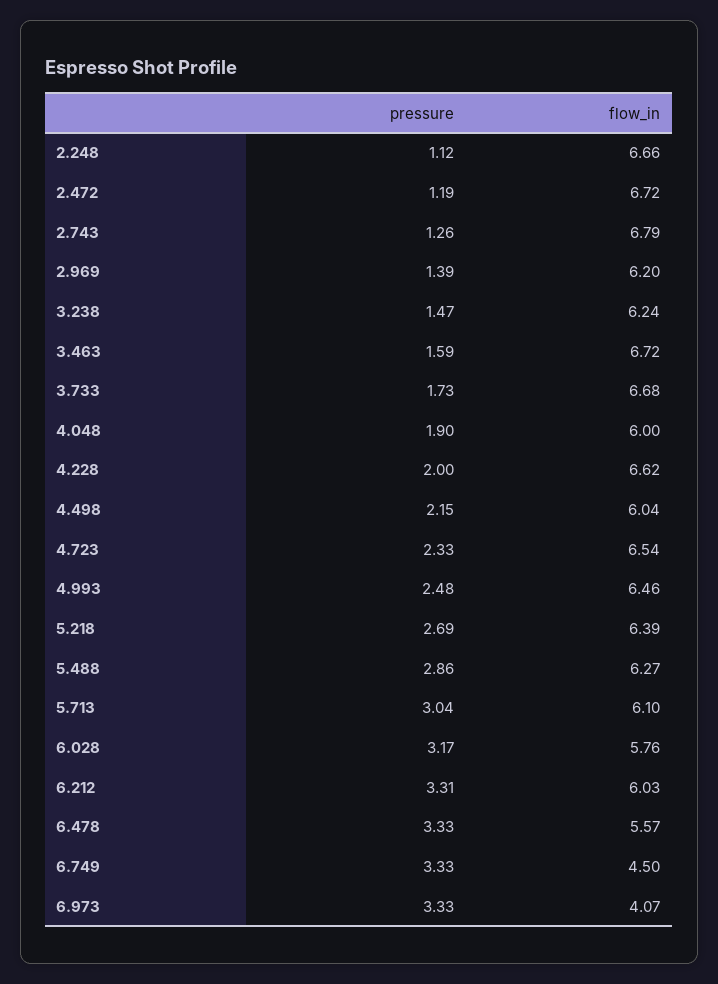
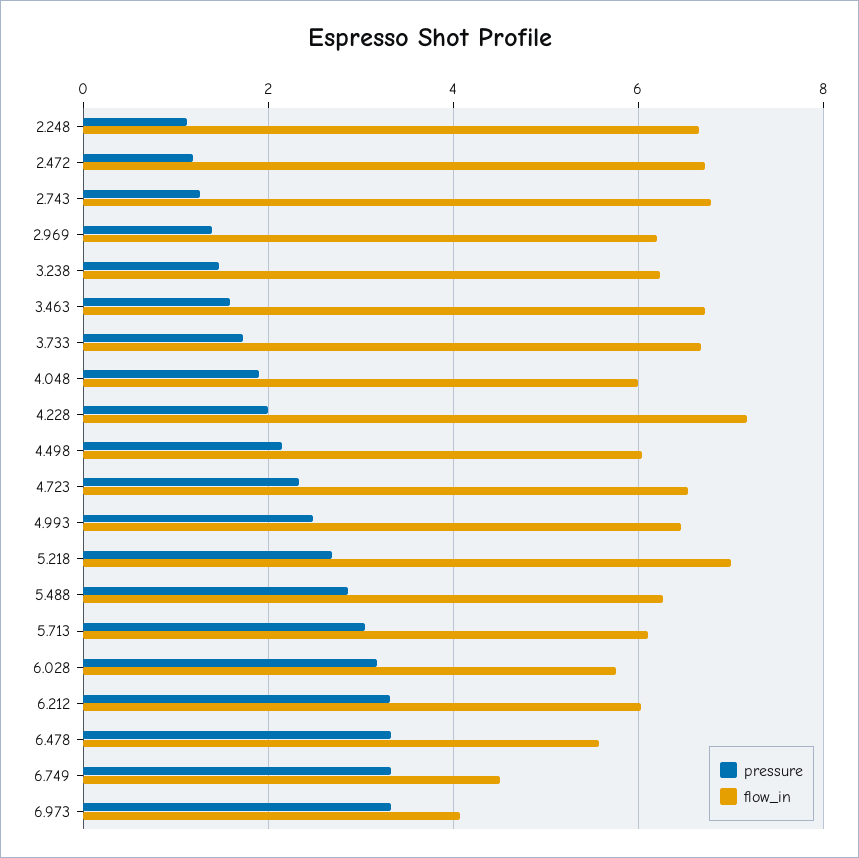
flow_in, 4.228: 6.62 -> 7.2
flow_in, 5.218: 6.39 -> 7

